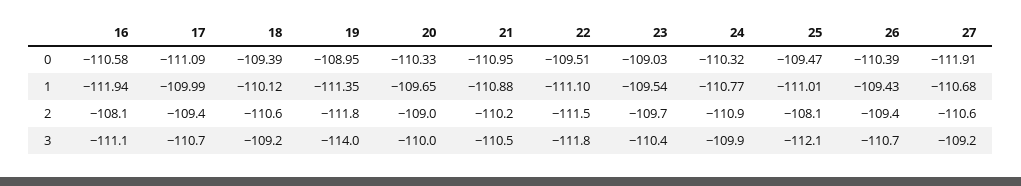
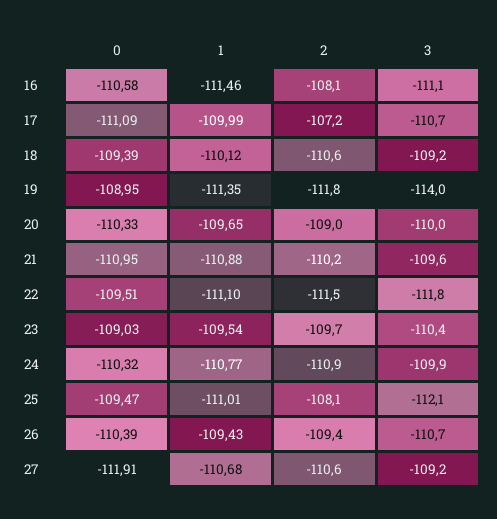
16, 1: -111.94 -> -111.46
17, 2: -109.4 -> -107.2
21, 3: -110.5 -> -109.6

